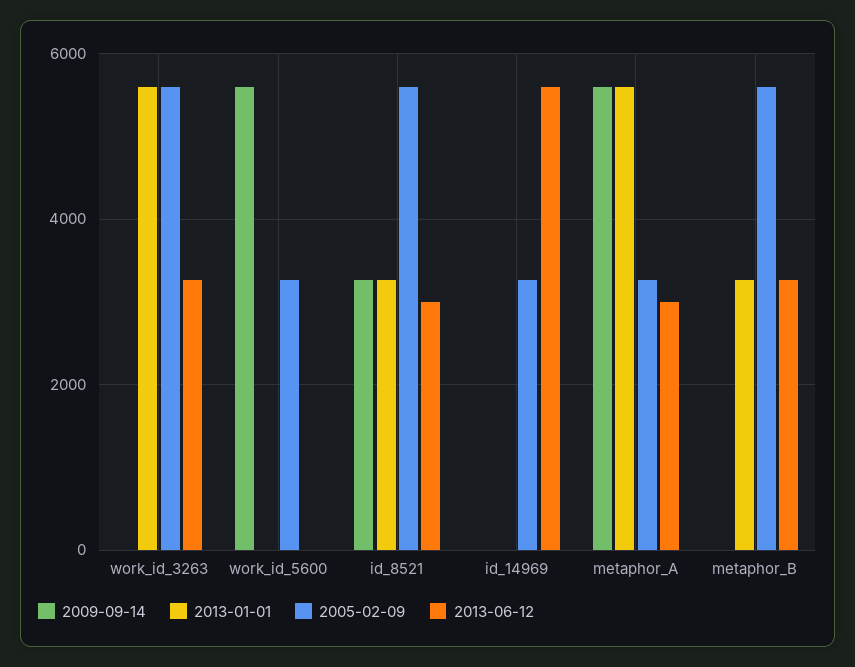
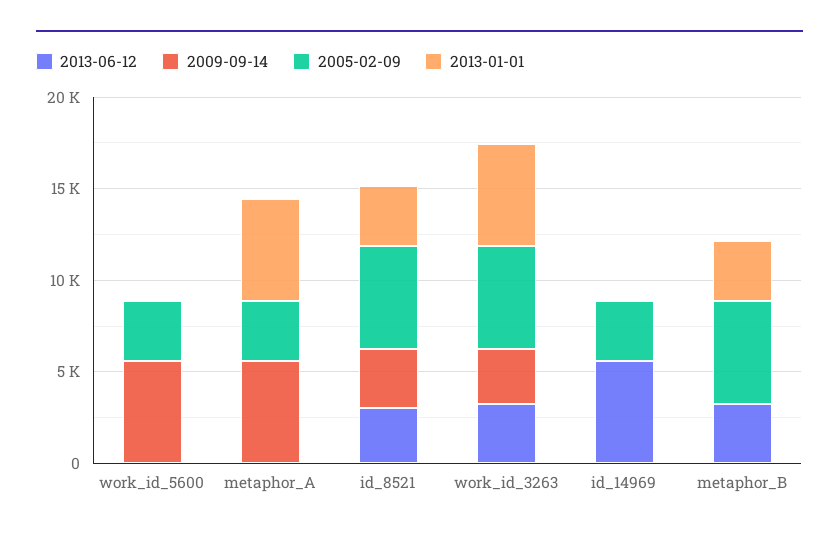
2009-09-14, work_id_3263: 0 -> 3000
2013-06-12, metaphor_A: 3000 -> 0

